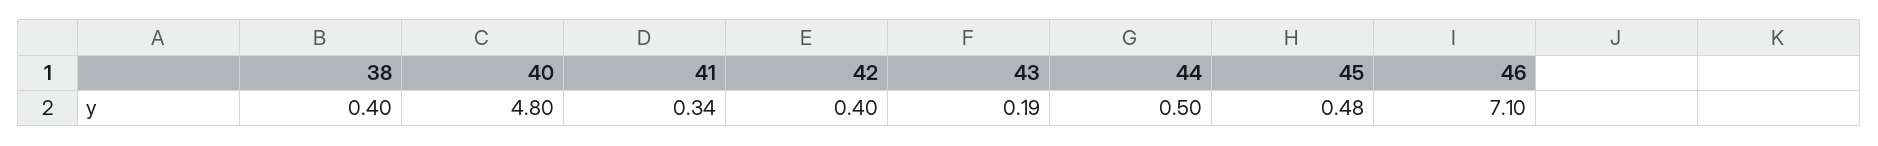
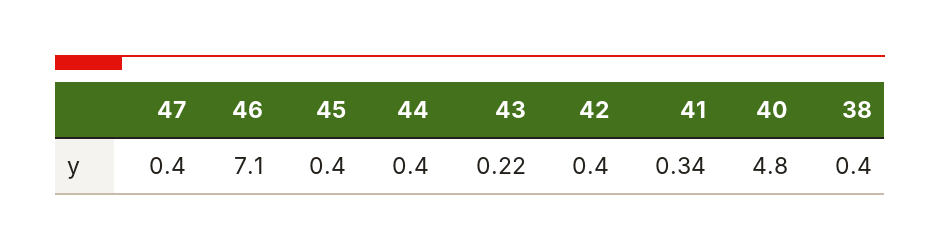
43: 0.19 -> 0.22
44: 0.5 -> 0.4
45: 0.48 -> 0.4
47: none -> 0.4

